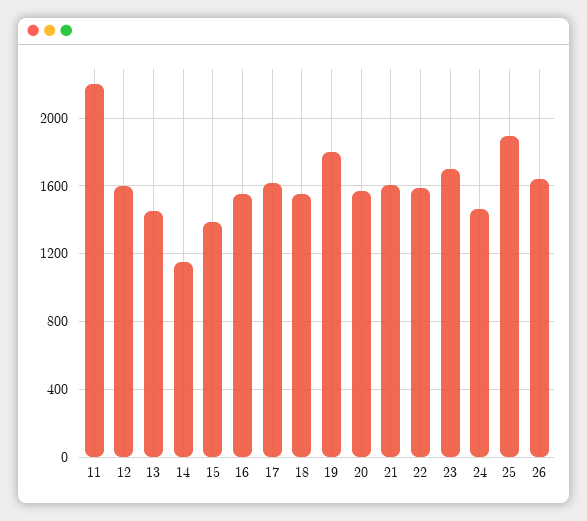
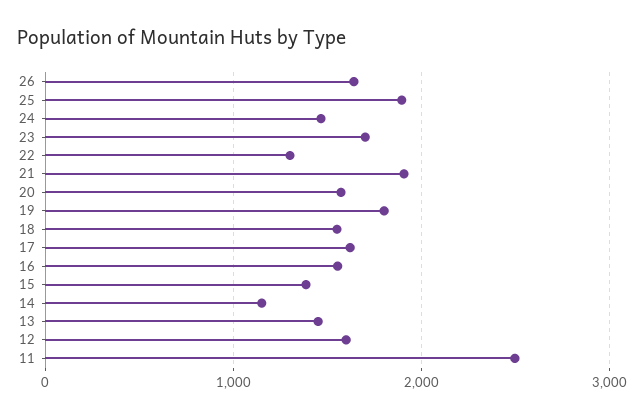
11: 2200 -> 2500
21: 1600 -> 1900
22: 1600 -> 1300

